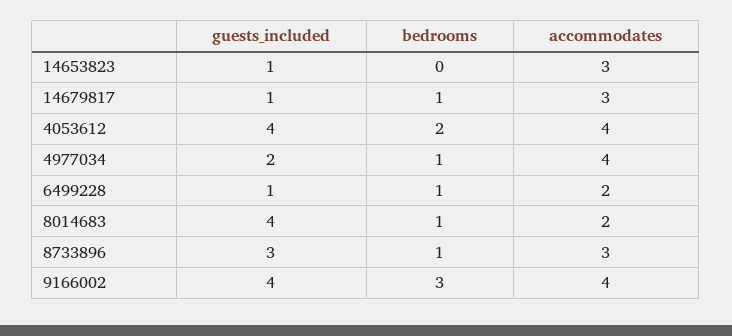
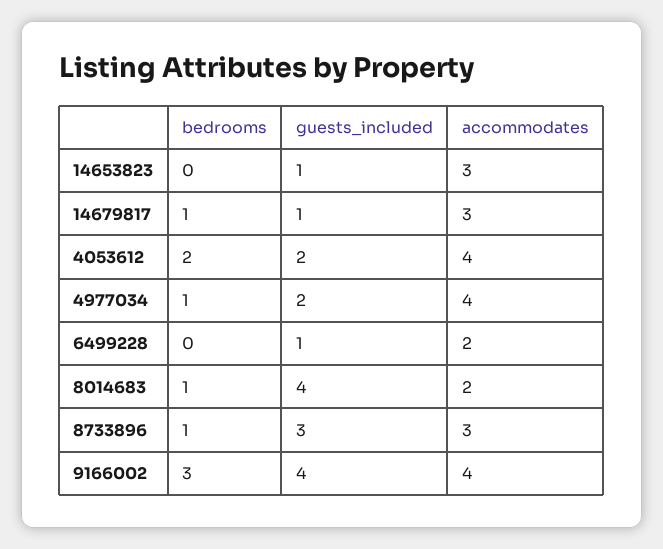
guests_included, 4053612: 4 -> 2
bedrooms, 6499228: 1 -> 0

